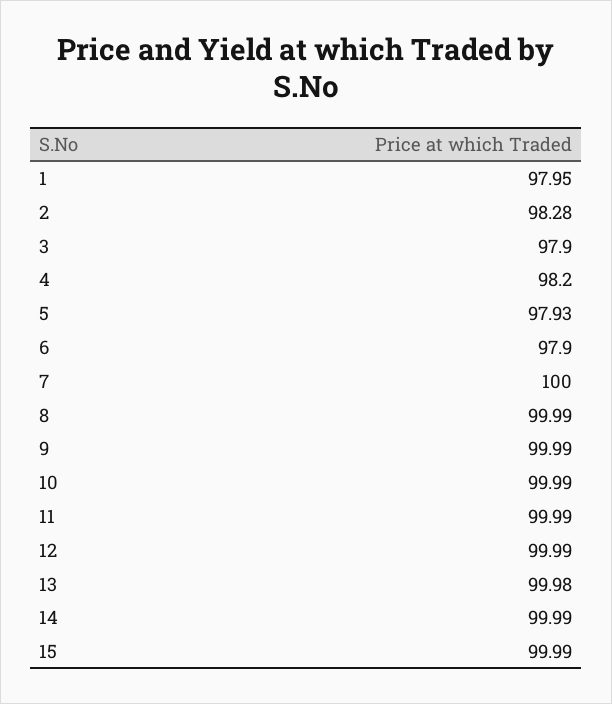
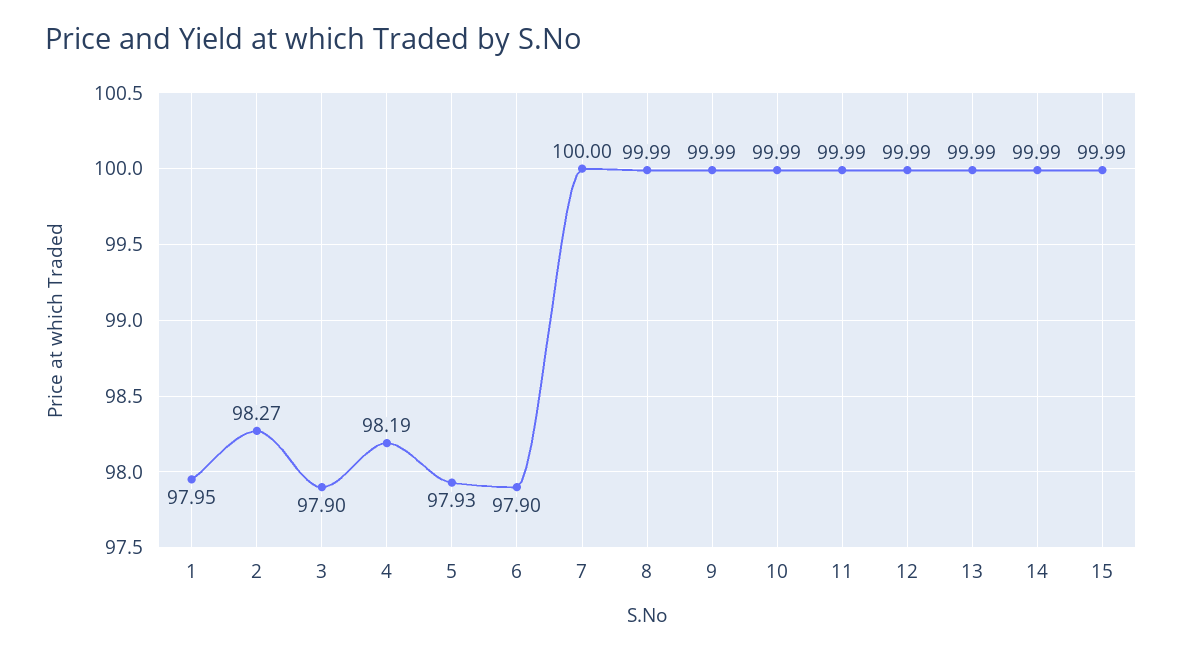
2: 98.28 -> 98.27
4: 98.2 -> 98.19
13: 99.98 -> 99.99

